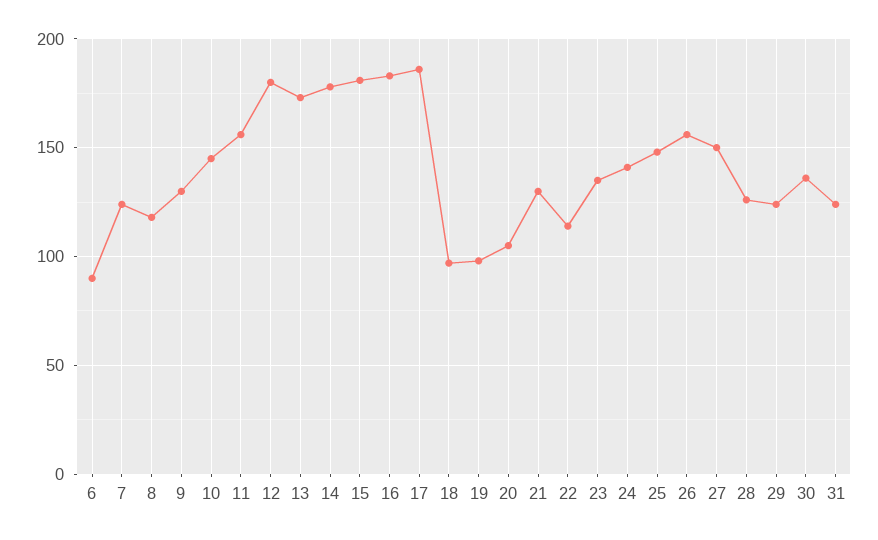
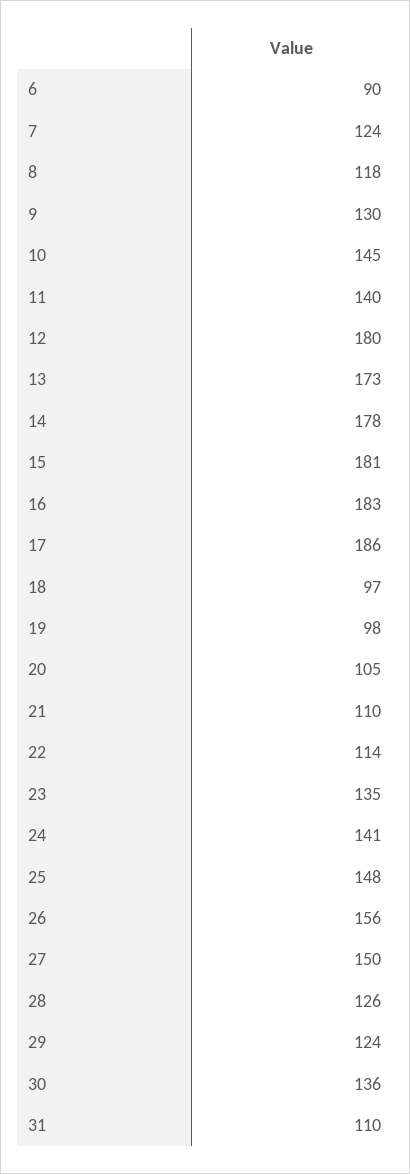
11: 155 -> 140
21: 130 -> 110
31: 125 -> 110

